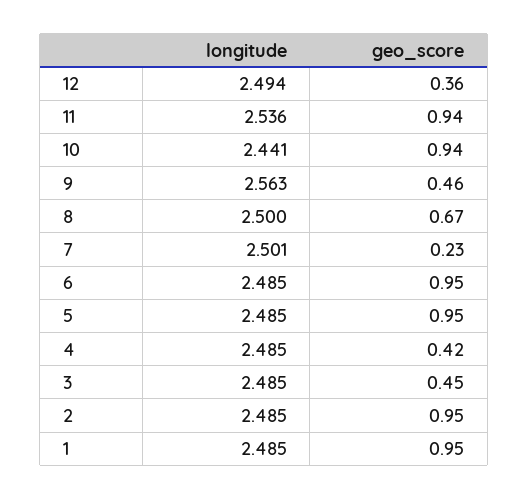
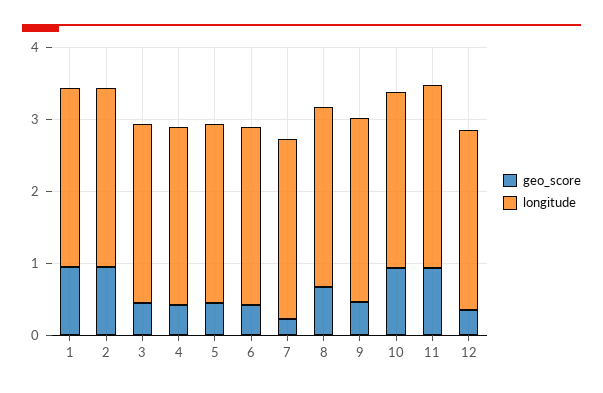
geo_score, 6: 0.95 -> 0.4
geo_score, 5: 0.95 -> 0.4

